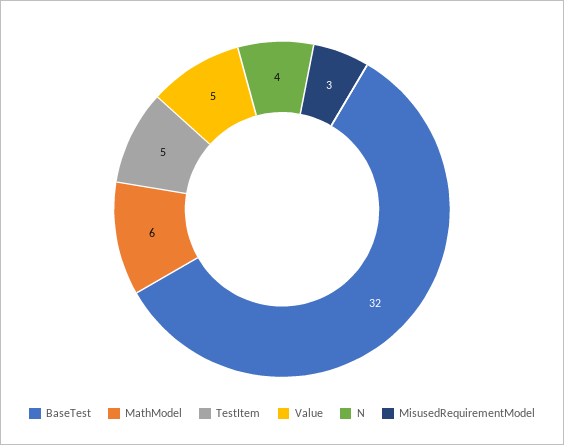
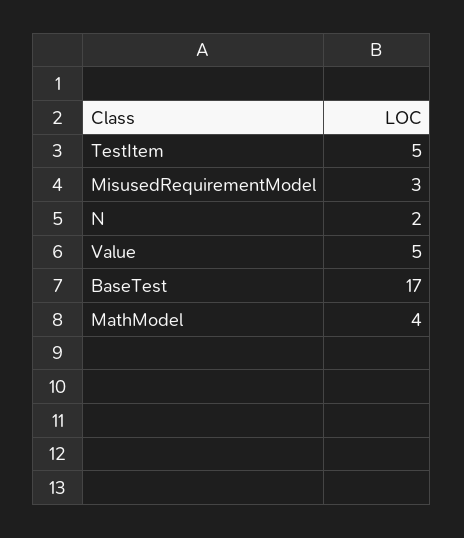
BaseTest: 32 -> 17
MathModel: 6 -> 4
N: 4 -> 2

